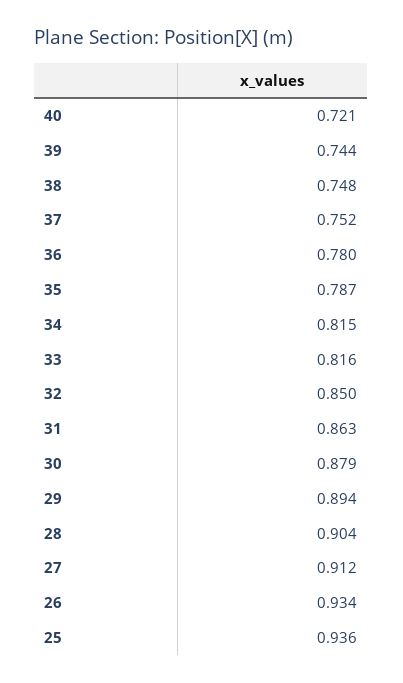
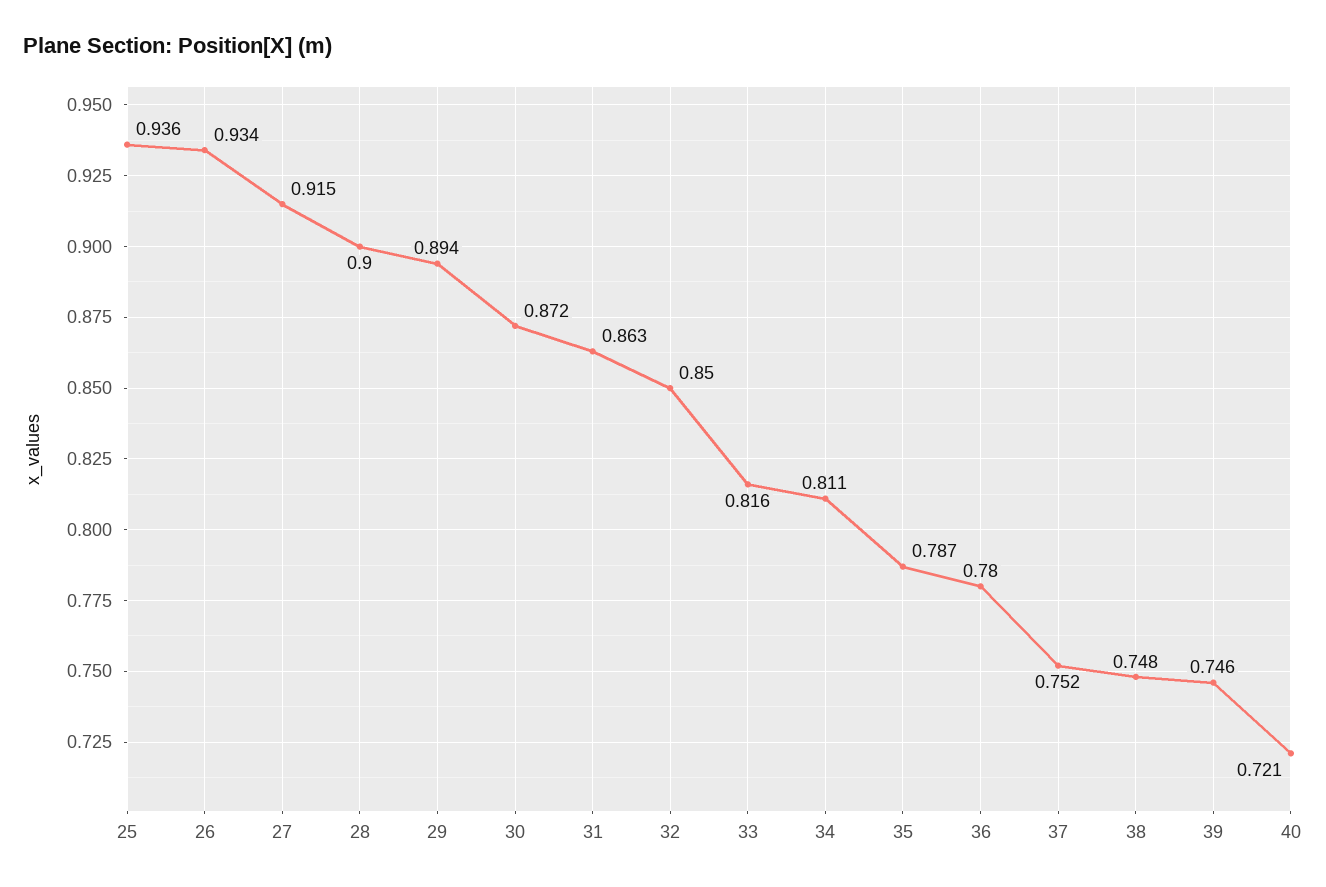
39: 0.744 -> 0.746
34: 0.815 -> 0.811
30: 0.879 -> 0.872
28: 0.904 -> 0.9
27: 0.912 -> 0.915

